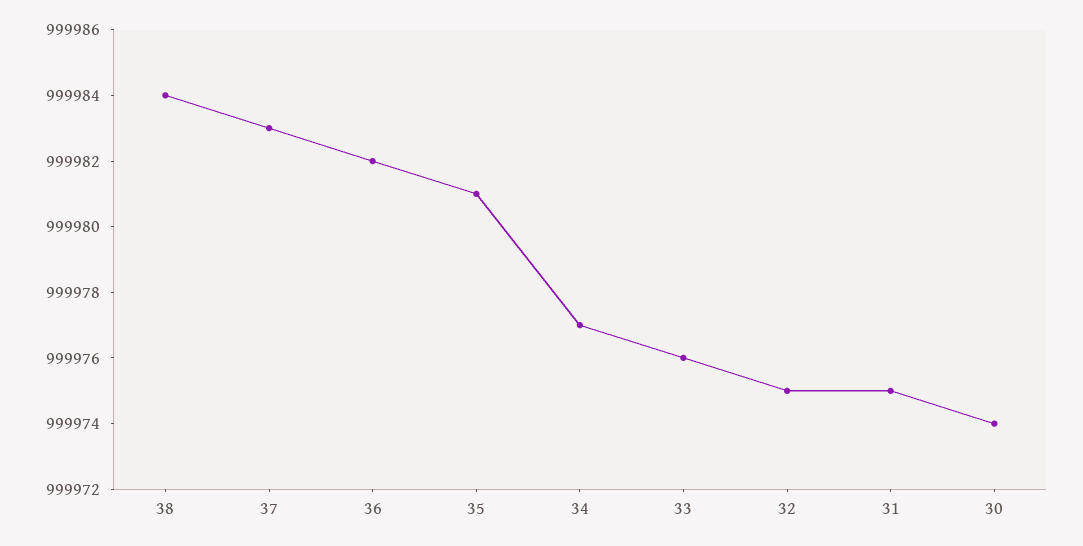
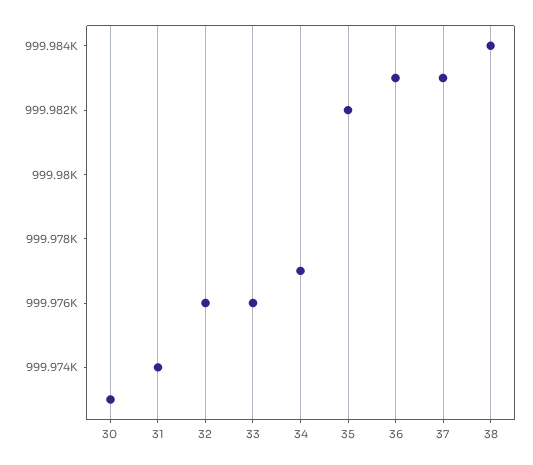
36: 999982 -> 999983
35: 999981 -> 999982
32: 999975 -> 999976
31: 999975 -> 999974
30: 999974 -> 999973

